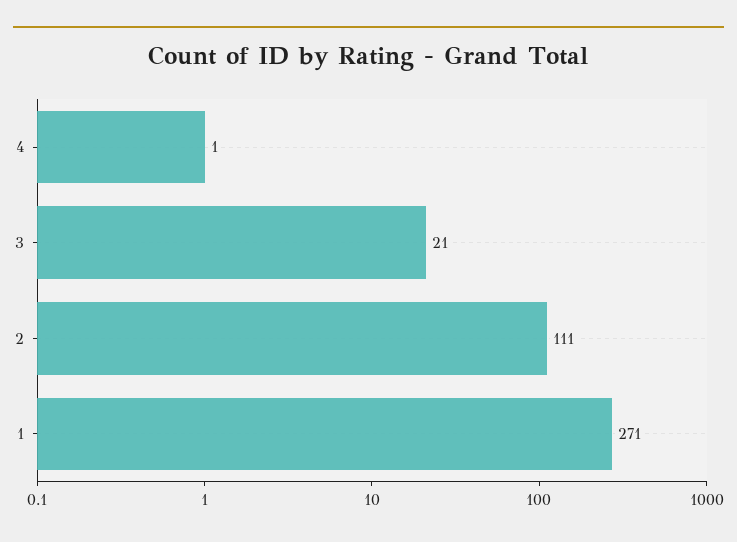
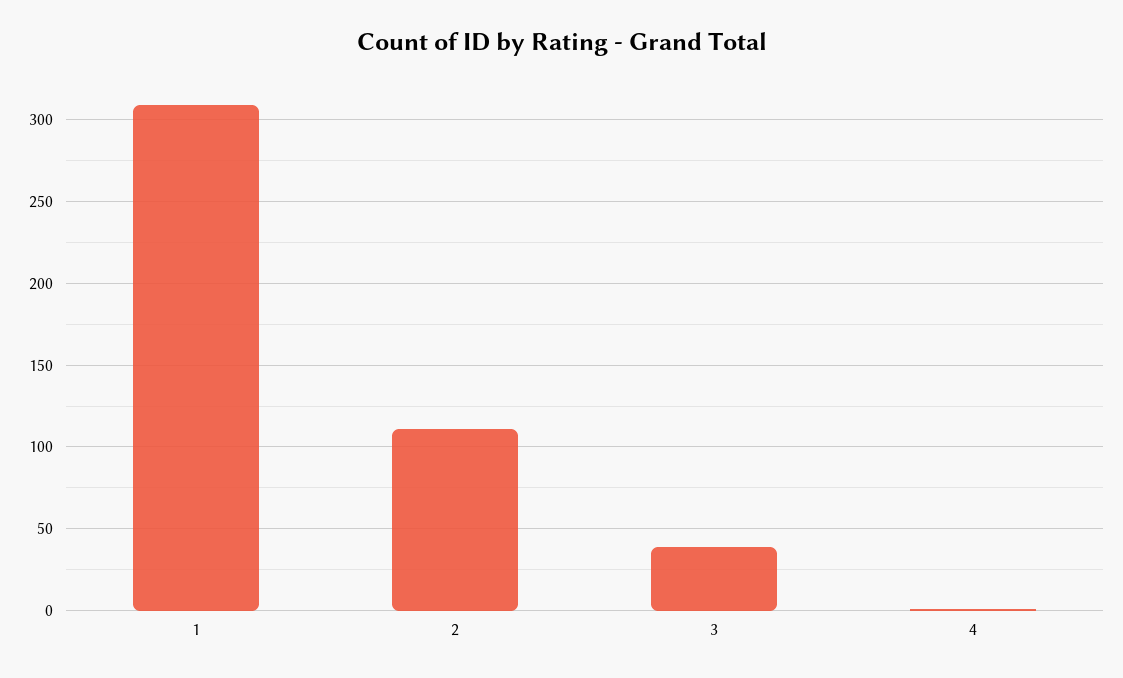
3: 21 -> 40
1: 271 -> 310

